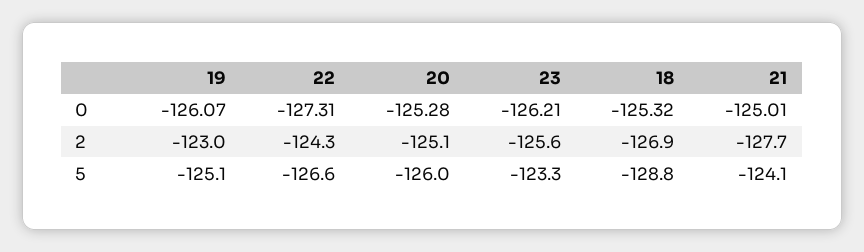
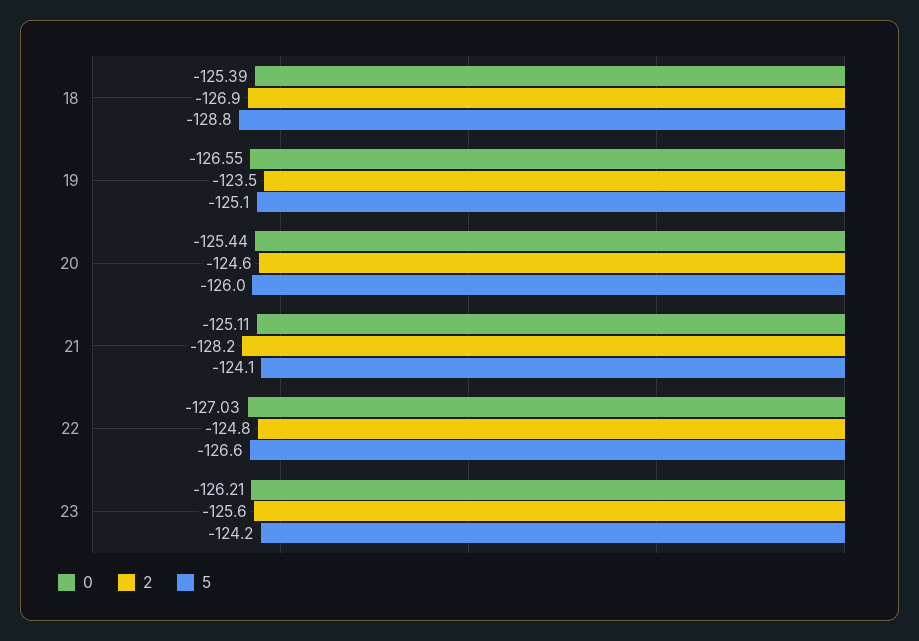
0, 19: -126.07 -> -126.55
0, 22: -127.31 -> -127.03
0, 20: -125.28 -> -125.44
0, 18: -125.32 -> -125.39
0, 21: -125.01 -> -125.11
2, 19: -123 -> -123.5
2, 22: -124.3 -> -124.8
2, 20: -125.1 -> -124.6
2, 21: -127.7 -> -128.2
5, 23: -123.3 -> -124.2

